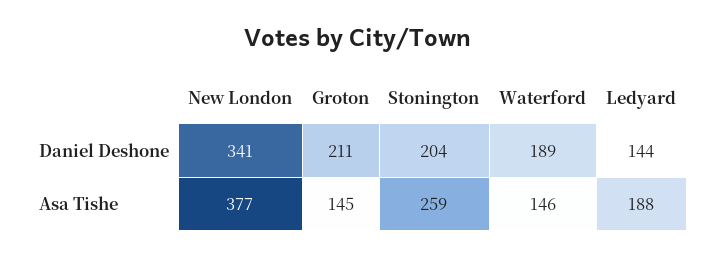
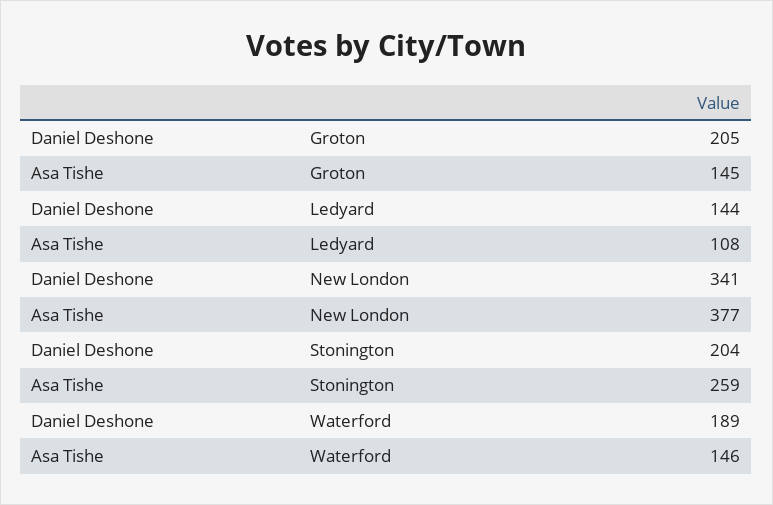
Groton, Daniel Deshone: 211 -> 205
Ledyard, Asa Tishe: 188 -> 108

